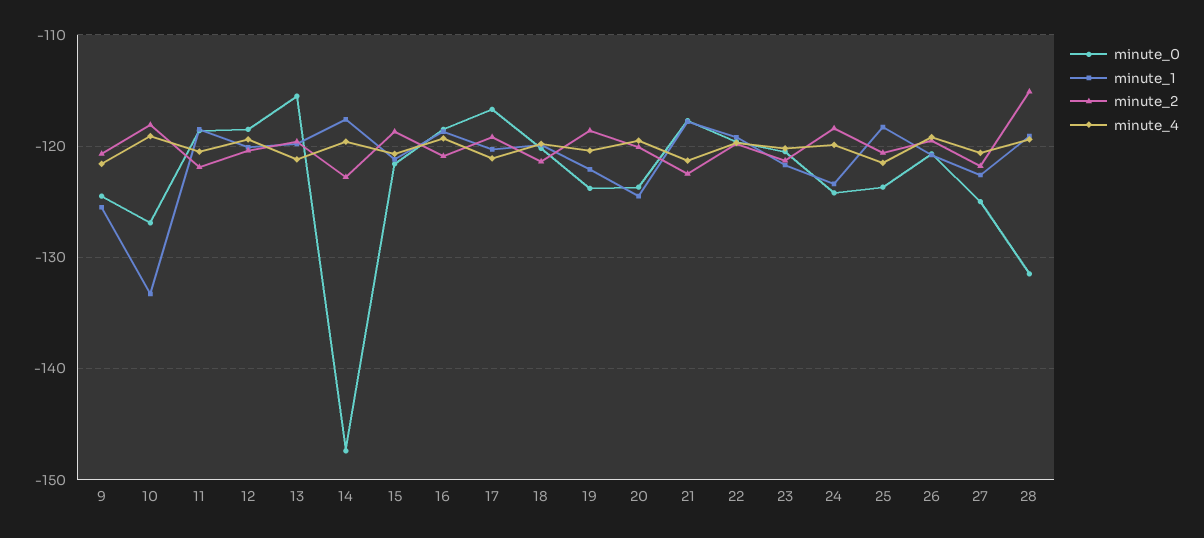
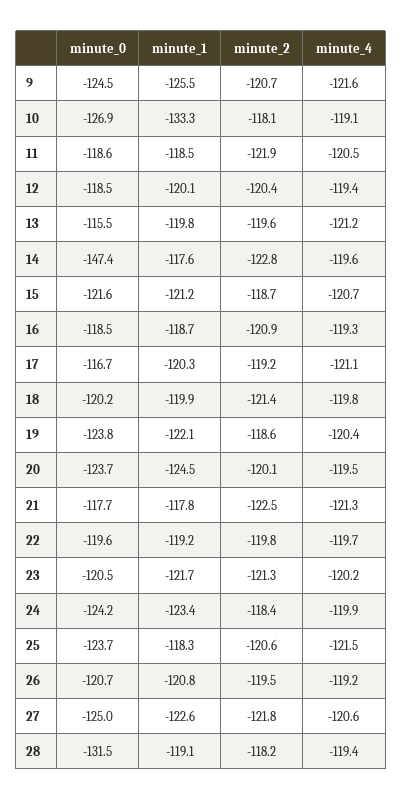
minute_2, 28: -115 -> -118.2

